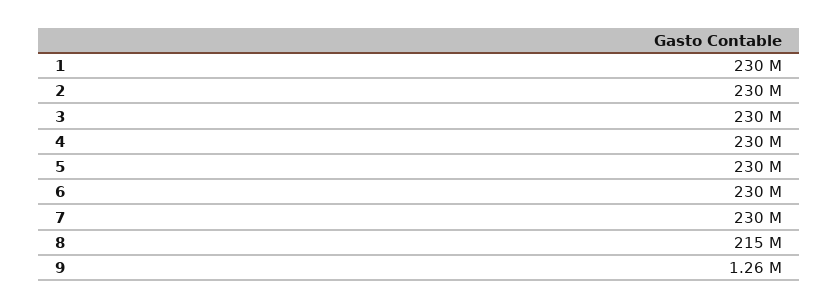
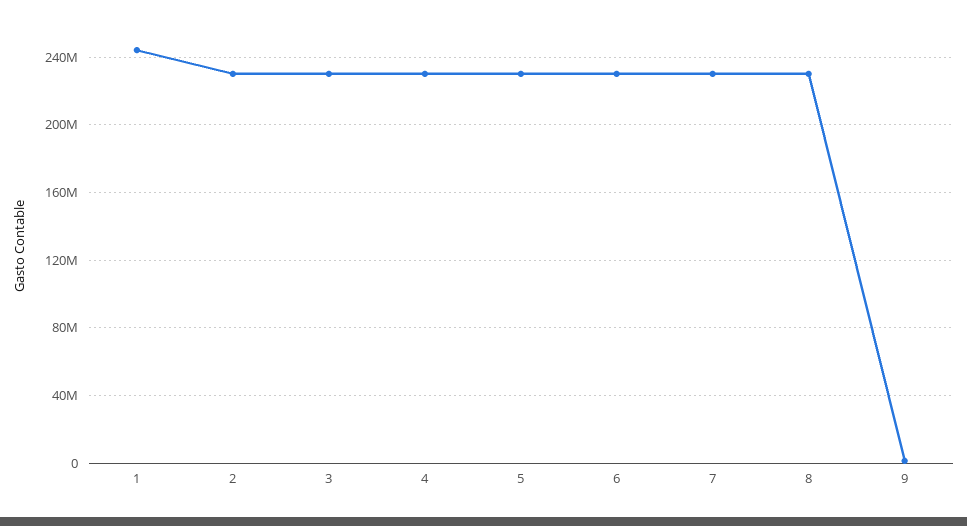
1: 230000000 -> 245000000
8: 215000000 -> 230000000

